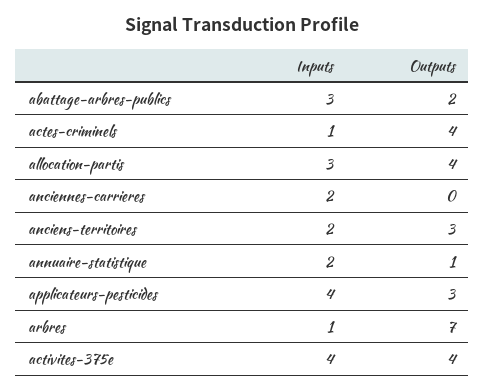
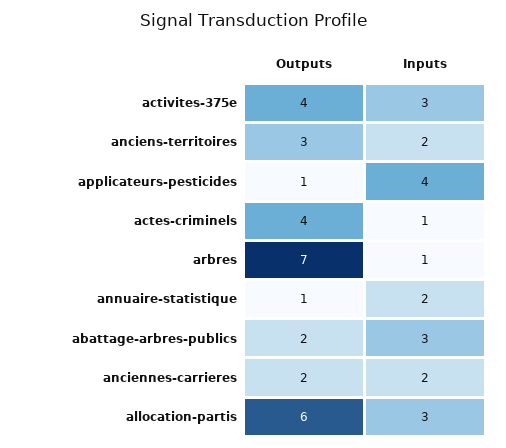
Outputs, allocation-partis: 4 -> 6
Outputs, anciennes-carrieres: 0 -> 2
Outputs, applicateurs-pesticides: 3 -> 1
Inputs, activites-375e: 4 -> 3

